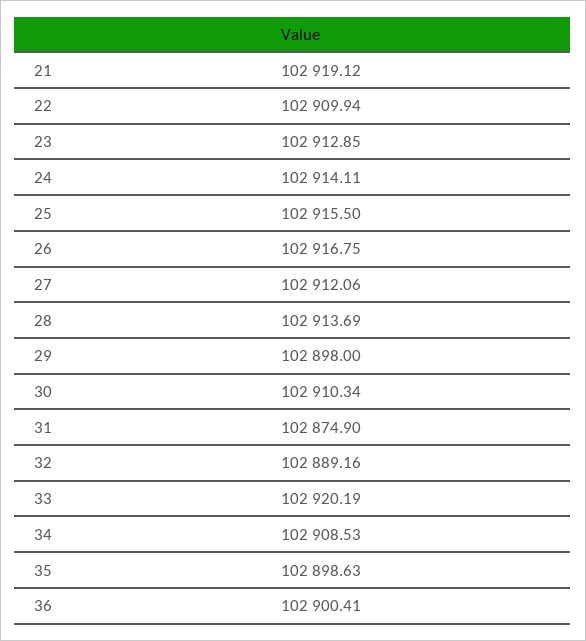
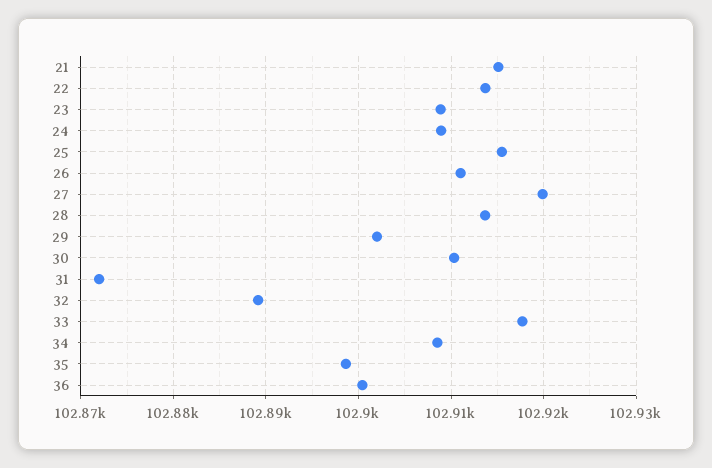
21: 102919.12 -> 102915
22: 102909.94 -> 102914
23: 102912.85 -> 102909
24: 102914.11 -> 102909
26: 102916.75 -> 102911
27: 102912.06 -> 102920
29: 102898 -> 102902
31: 102874.9 -> 102872
33: 102920.19 -> 102918

